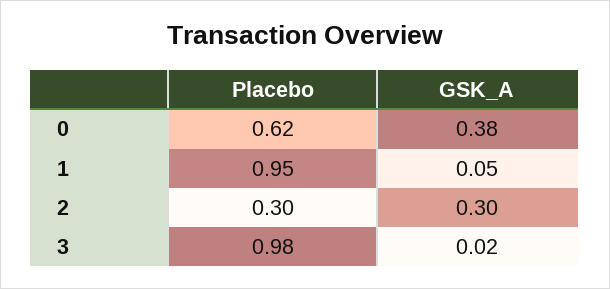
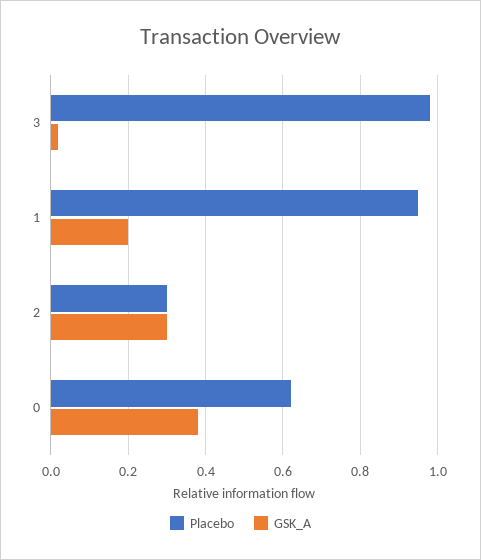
GSK_A, 1: 0.05 -> 0.2

